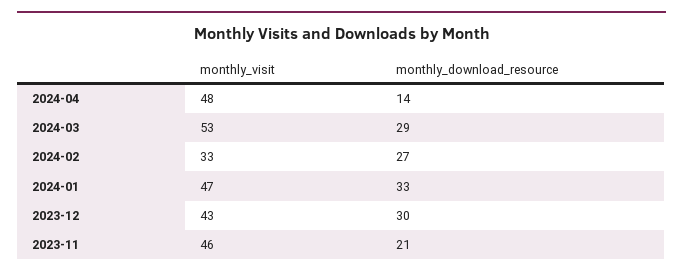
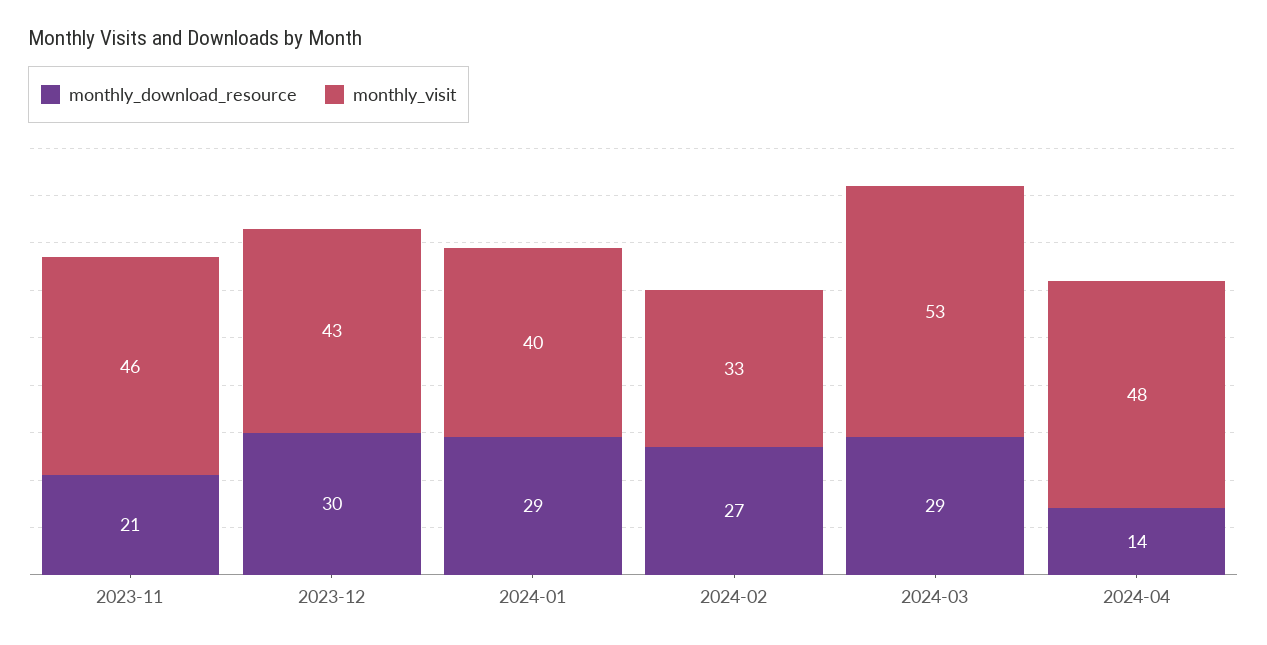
monthly_visit, 2024-01: 47 -> 40
monthly_download_resource, 2024-01: 33 -> 29

